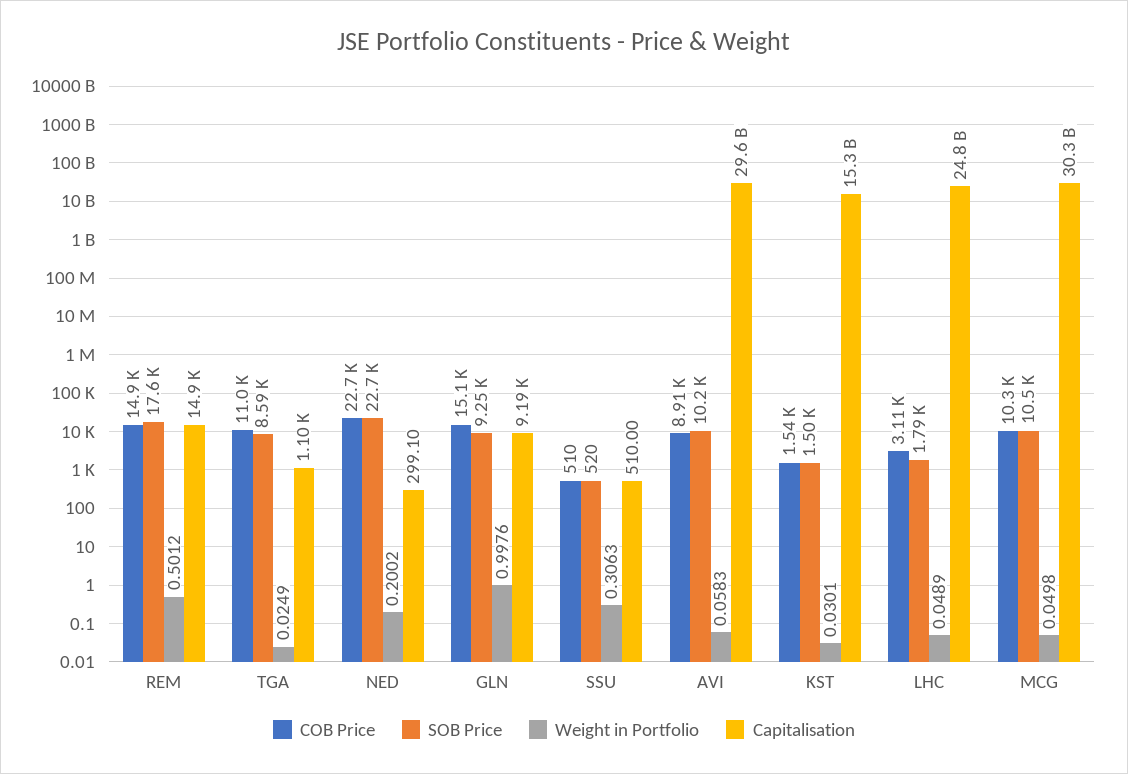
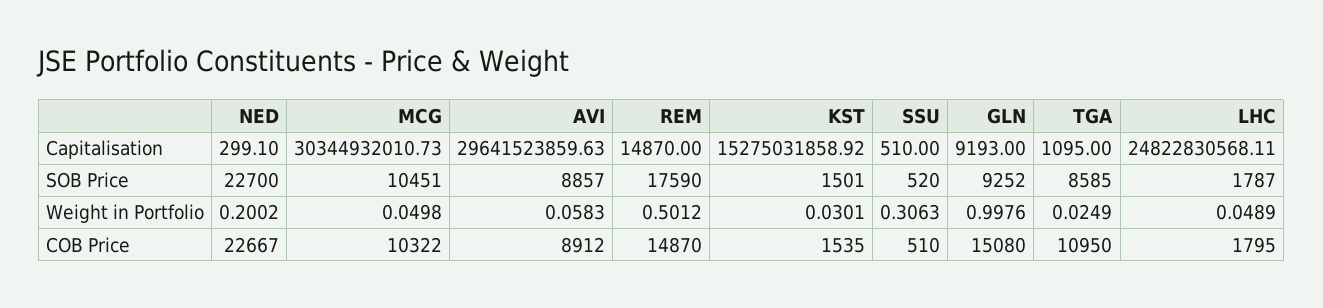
SOB Price, AVI: 10200 -> 8857
COB Price, LHC: 3110 -> 1795

